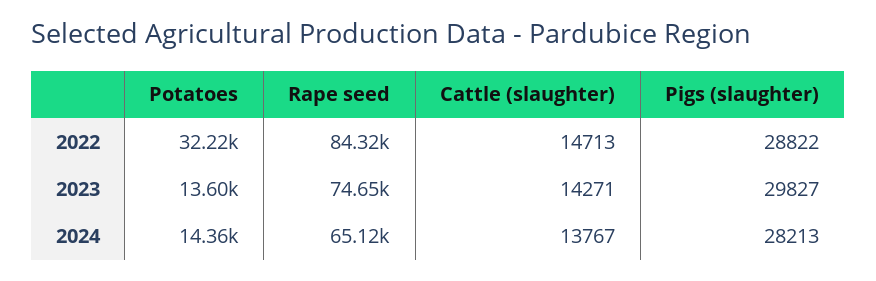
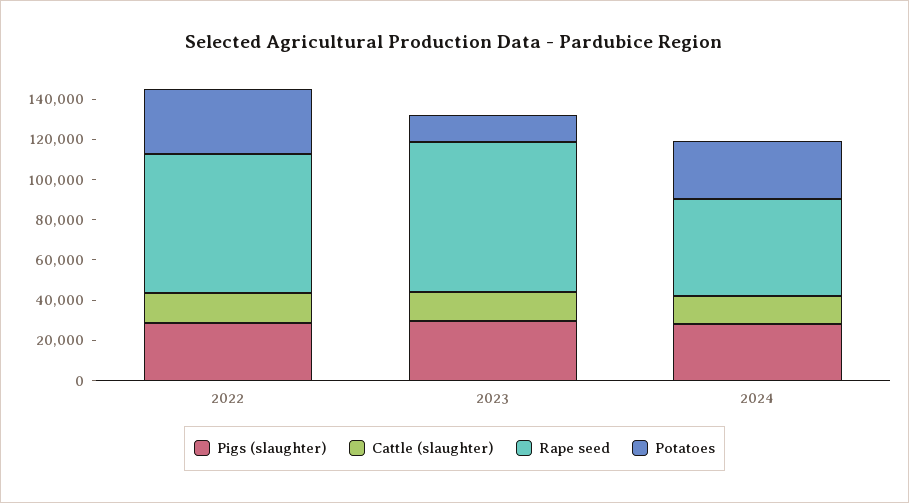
Rape seed, 2022: 84320 -> 70000
Potatoes, 2024: 14360 -> 30000
Rape seed, 2024: 65120 -> 50000

